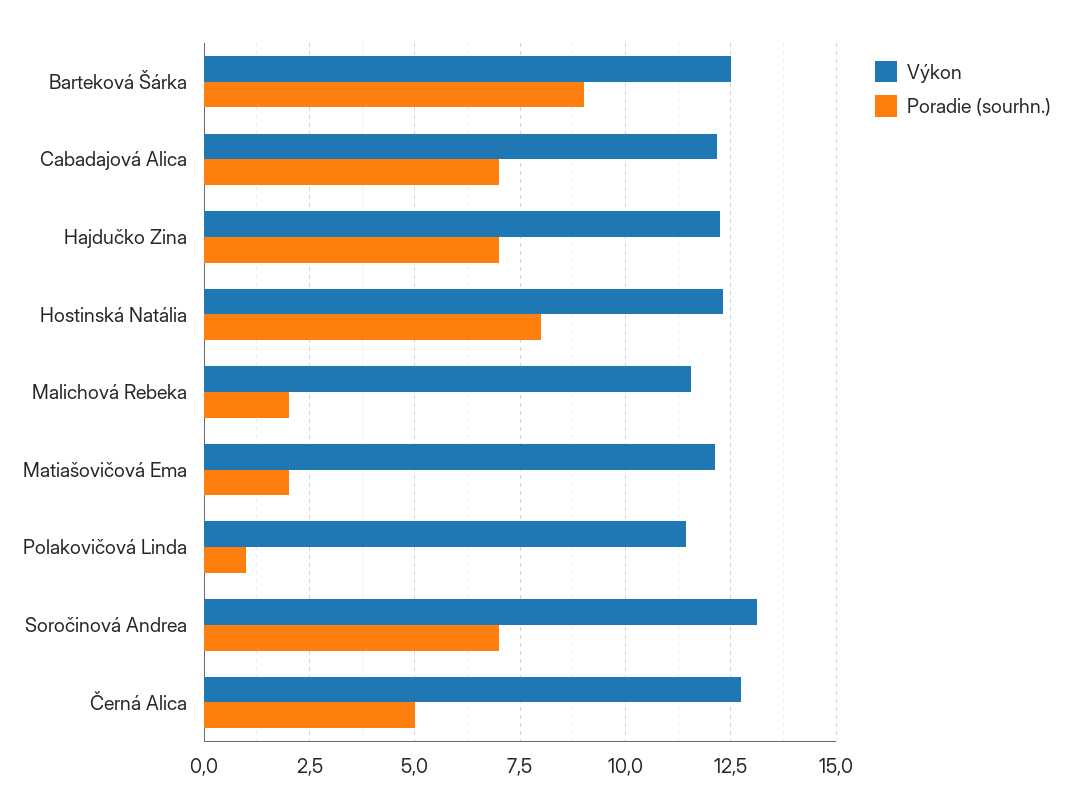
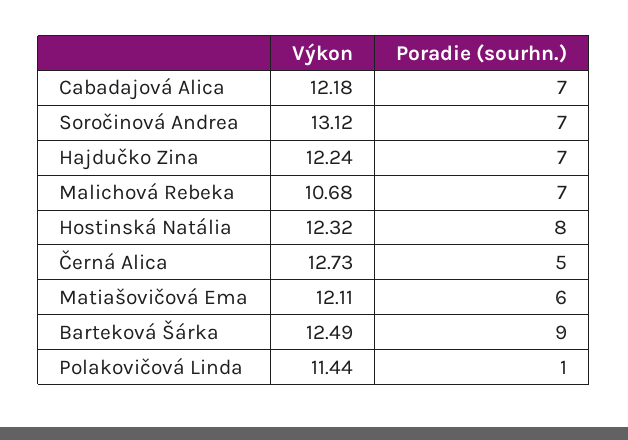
Výkon, Malichová Rebeka: 11.5 -> 10.68
Poradie (sourhn.), Malichová Rebeka: 2 -> 7
Poradie (sourhn.), Matiašovičová Ema: 2 -> 6

